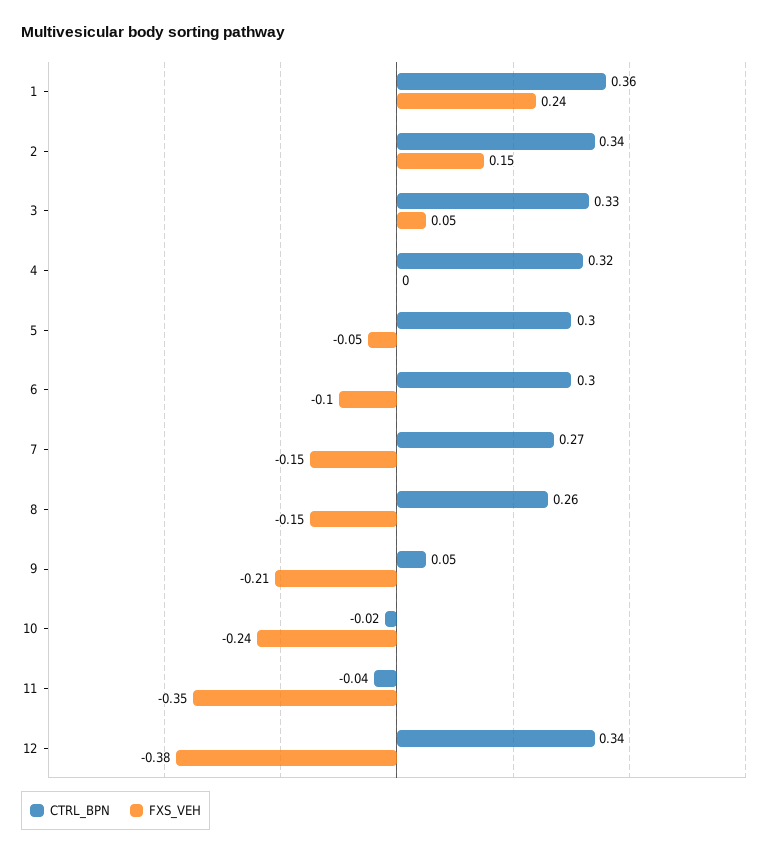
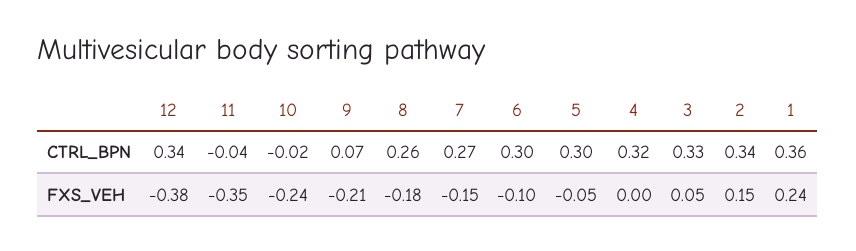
FXS_VEH, 8: -0.15 -> -0.18
CTRL_BPN, 9: 0.05 -> 0.07

